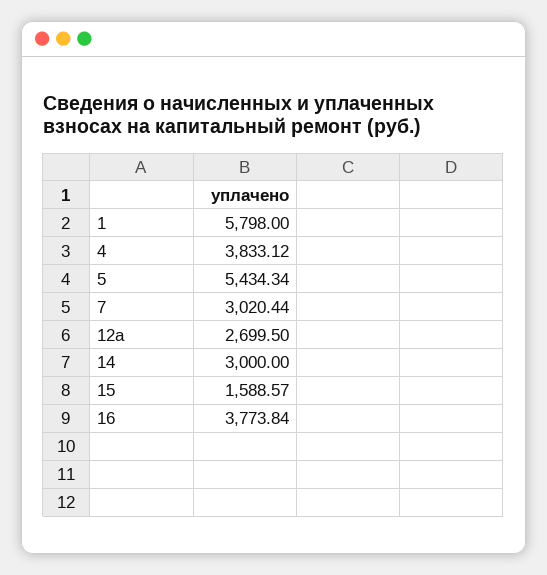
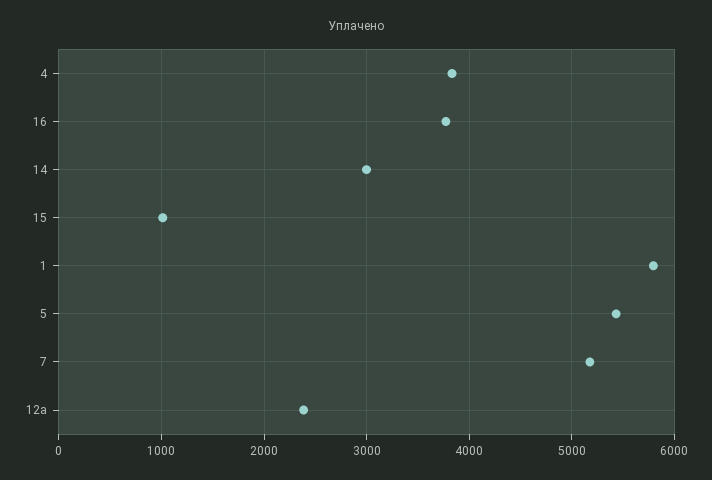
7: 3020.44 -> 5200
12a: 2699.5 -> 2400
15: 1588.57 -> 1000

